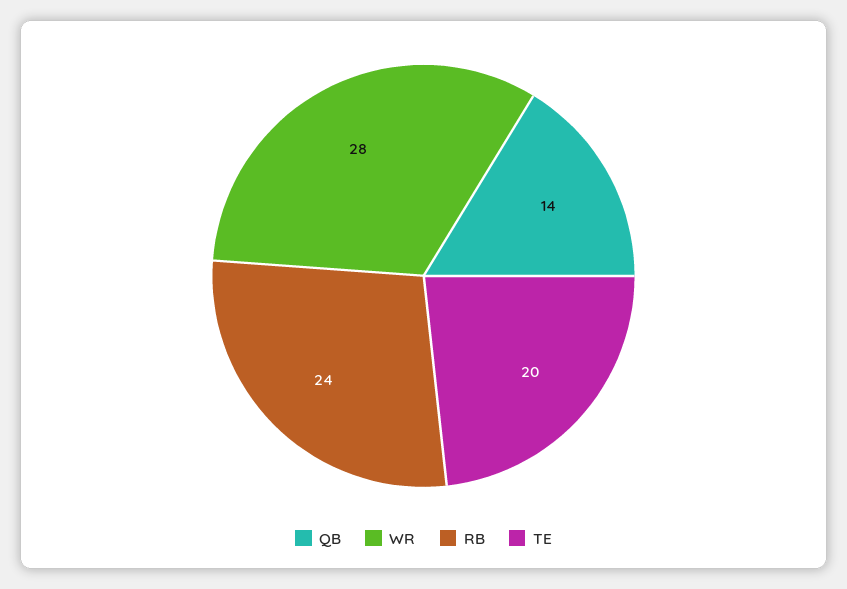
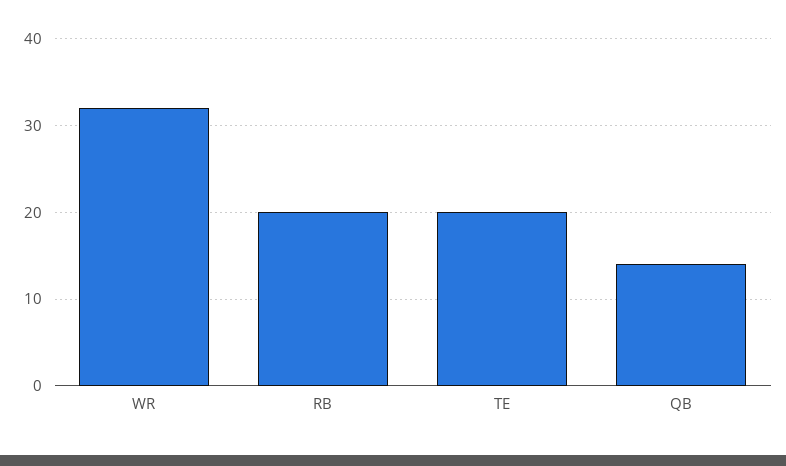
WR: 28 -> 32
RB: 24 -> 20

